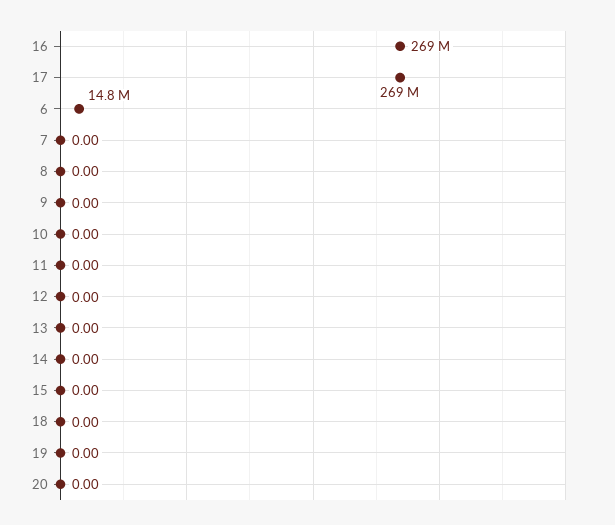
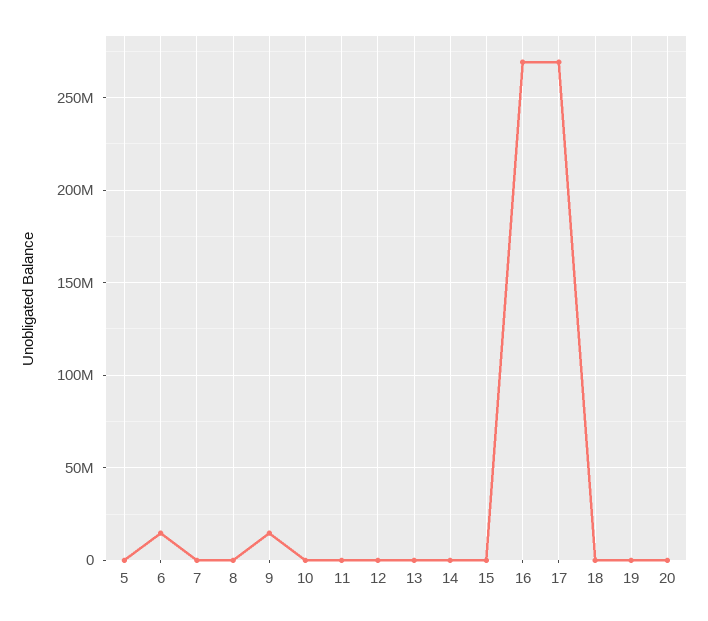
9: 0 -> 15000000
5: none -> 0

